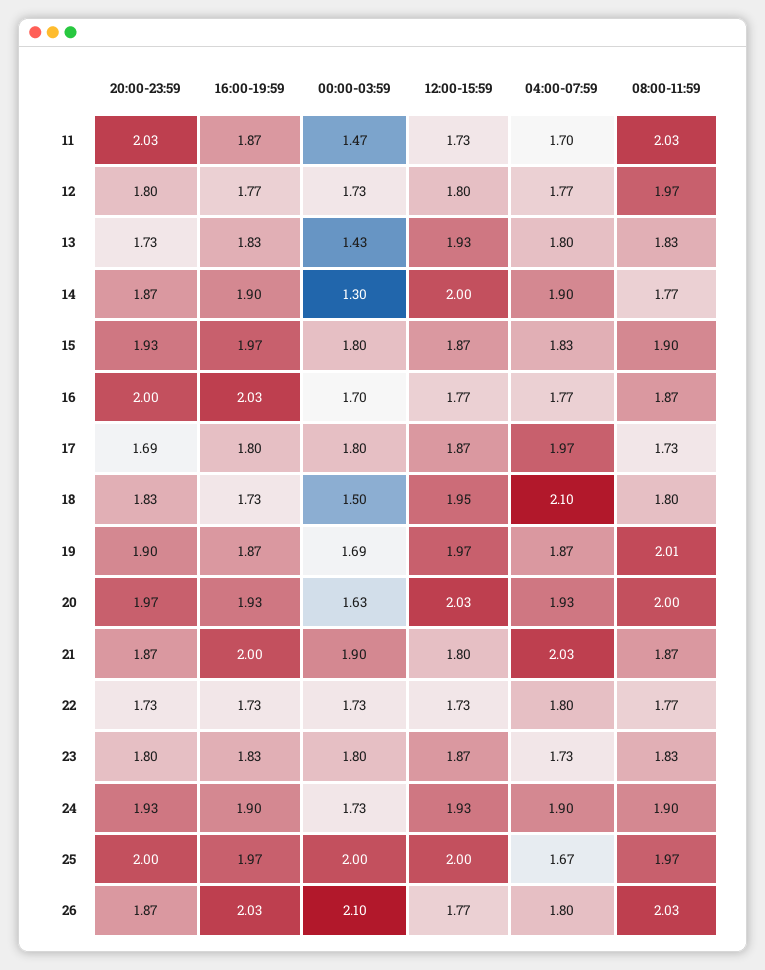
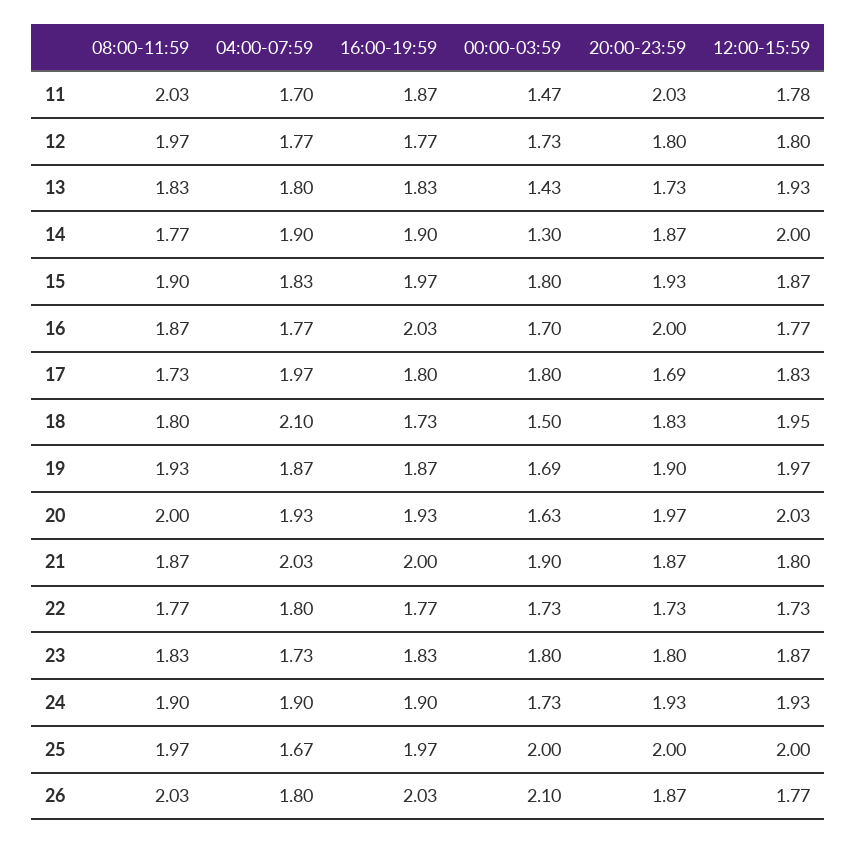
12:00-15:59, 11: 1.73 -> 1.78
12:00-15:59, 17: 1.87 -> 1.83
08:00-11:59, 19: 2.01 -> 1.93
16:00-19:59, 22: 1.73 -> 1.77

